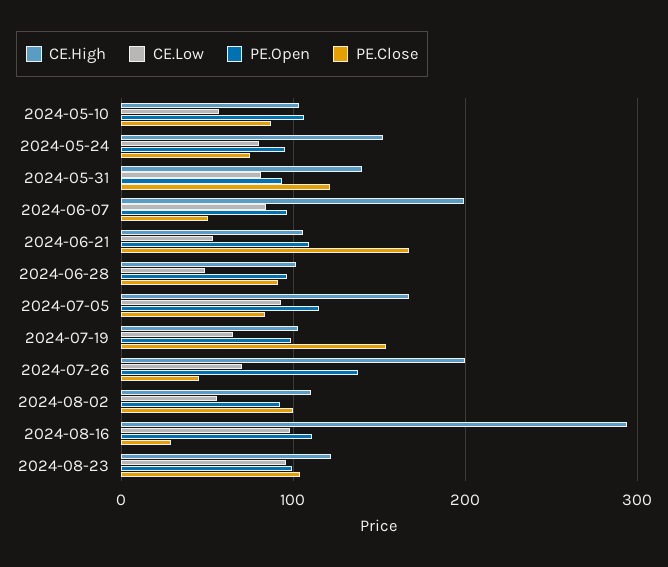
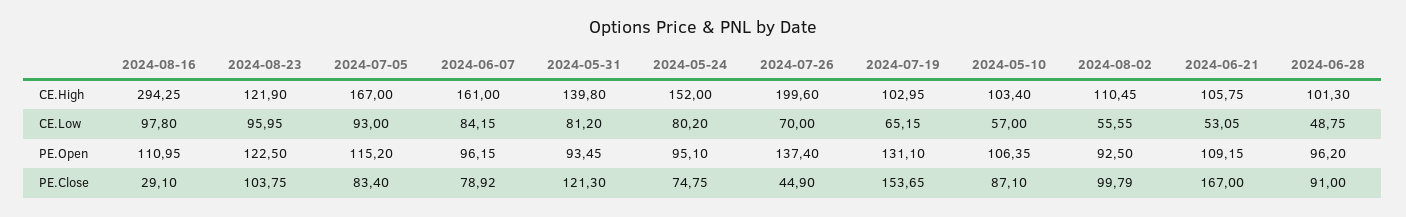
CE.High, 2024-06-07: 200 -> 161
PE.Close, 2024-06-07: 50 -> 78.92
PE.Open, 2024-07-19: 100 -> 131.1
PE.Open, 2024-08-23: 100 -> 122.5

